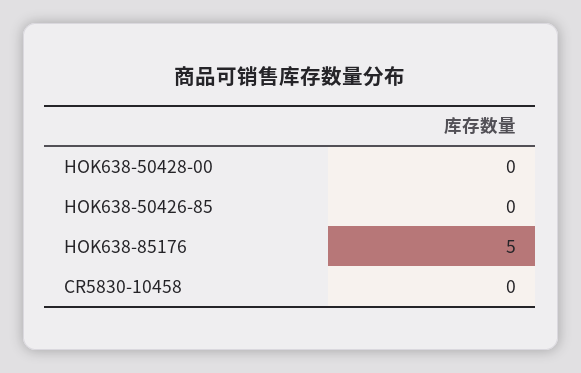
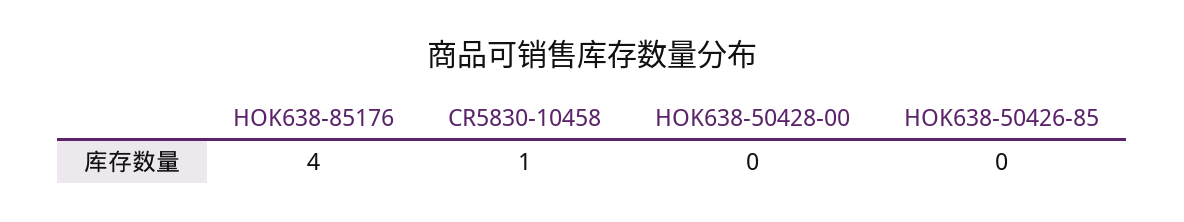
HOK638-85176: 5 -> 4
CR5830-10458: 0 -> 1

